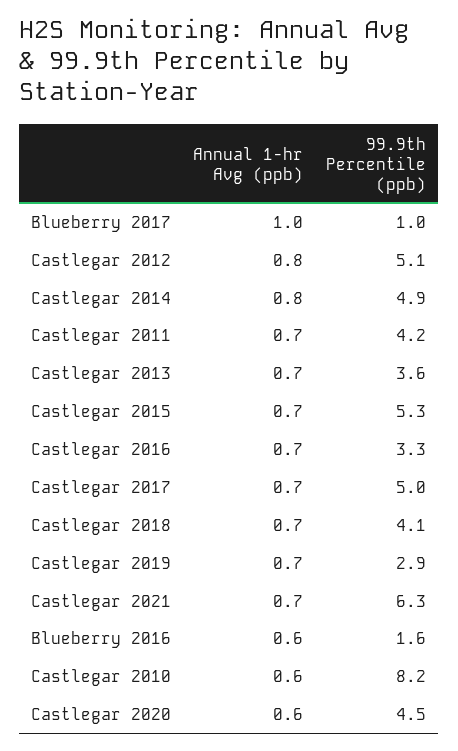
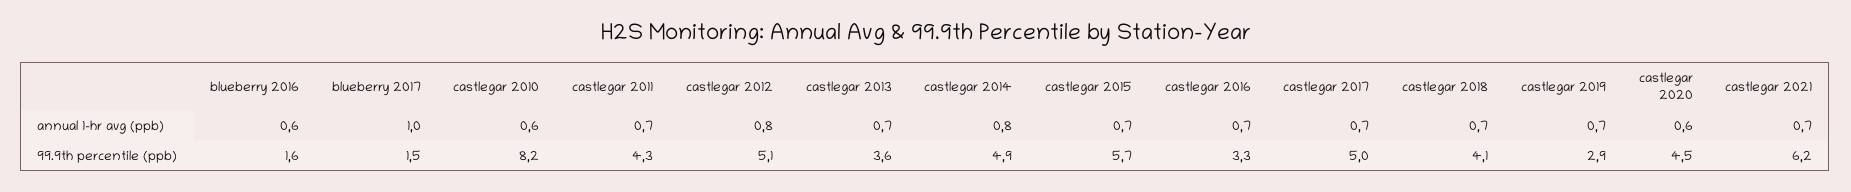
99.9th Percentile (ppb), Blueberry 2017: 1 -> 1.5
99.9th Percentile (ppb), Castlegar 2011: 4.2 -> 4.3
99.9th Percentile (ppb), Castlegar 2015: 5.3 -> 5.7
99.9th Percentile (ppb), Castlegar 2021: 6.3 -> 6.2

